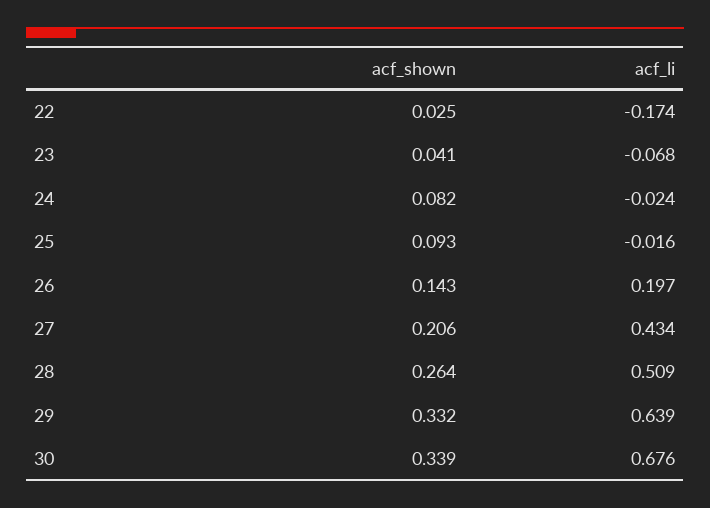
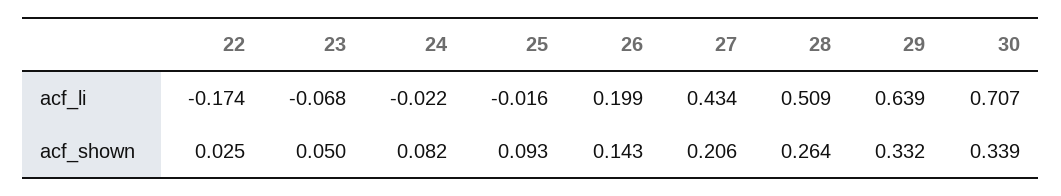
acf_shown, 23: 0.041 -> 0.05
acf_li, 24: -0.024 -> -0.022
acf_li, 26: 0.197 -> 0.199
acf_li, 30: 0.676 -> 0.707

